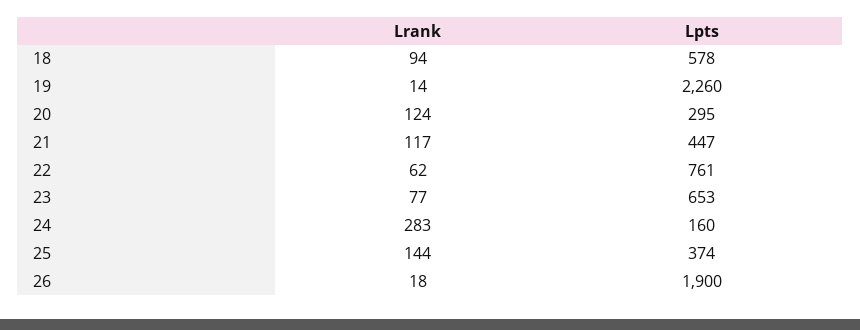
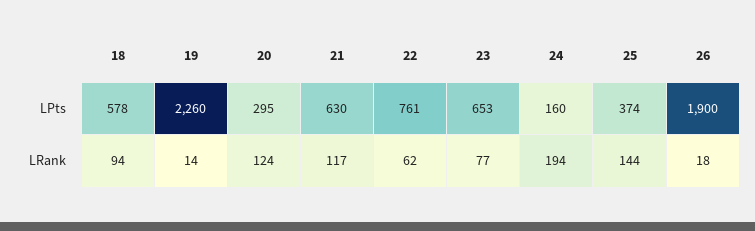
Lpts, 21: 447 -> 630
Lrank, 24: 283 -> 194

